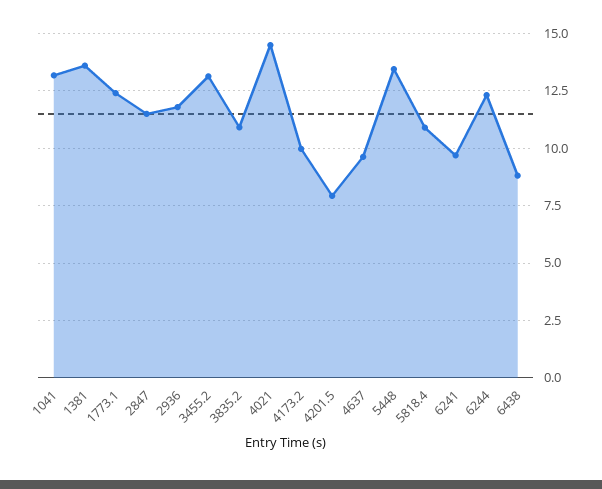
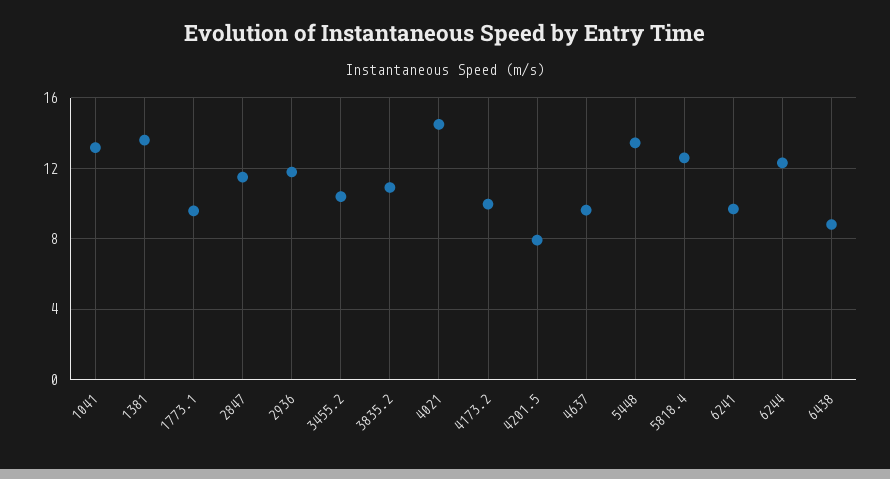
1773.1: 12.5 -> 9.5
3455.2: 13 -> 10.5
5818.4: 11 -> 12.5

